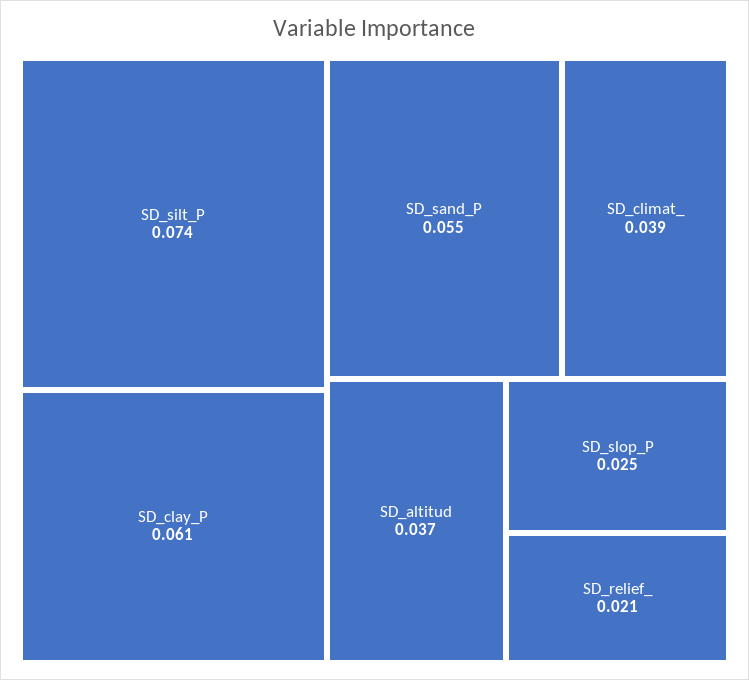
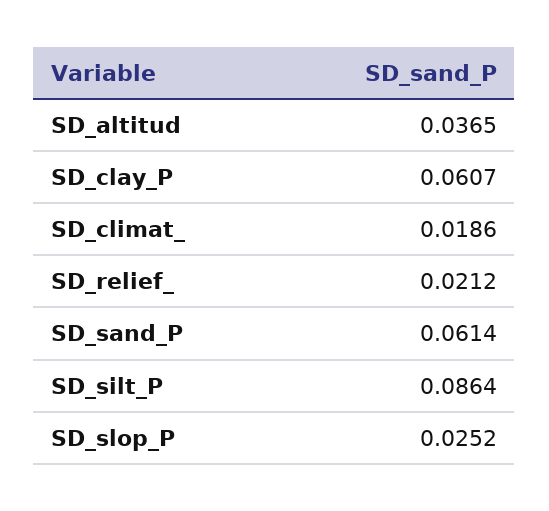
SD_silt_P: 0.074 -> 0.0864
SD_sand_P: 0.055 -> 0.0614
SD_climat_: 0.039 -> 0.0186

